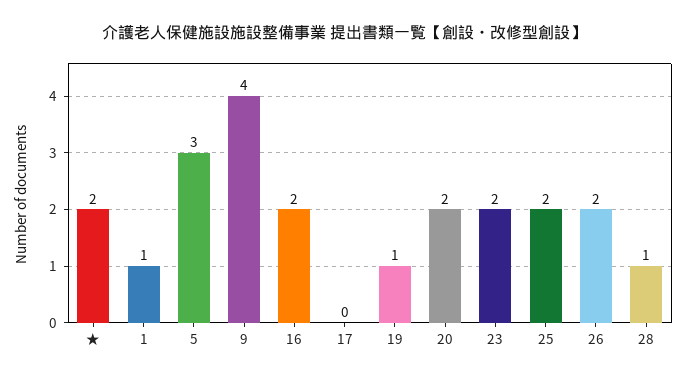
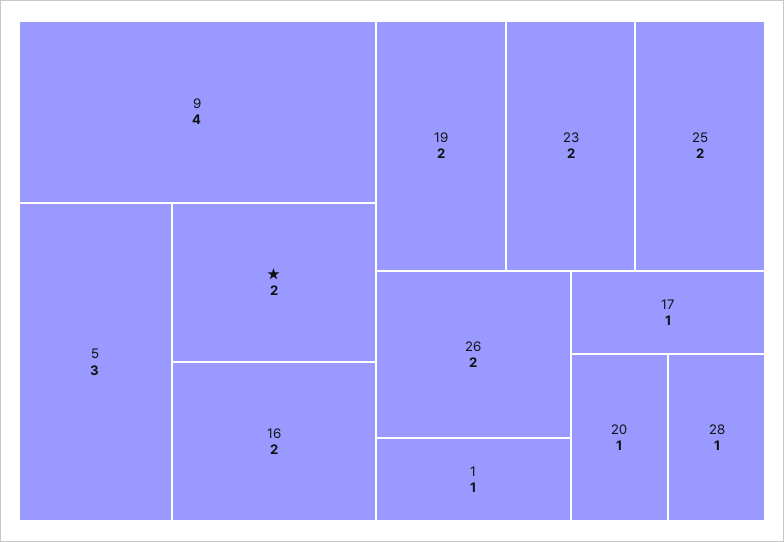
17: 0 -> 1
19: 1 -> 2
20: 2 -> 1

